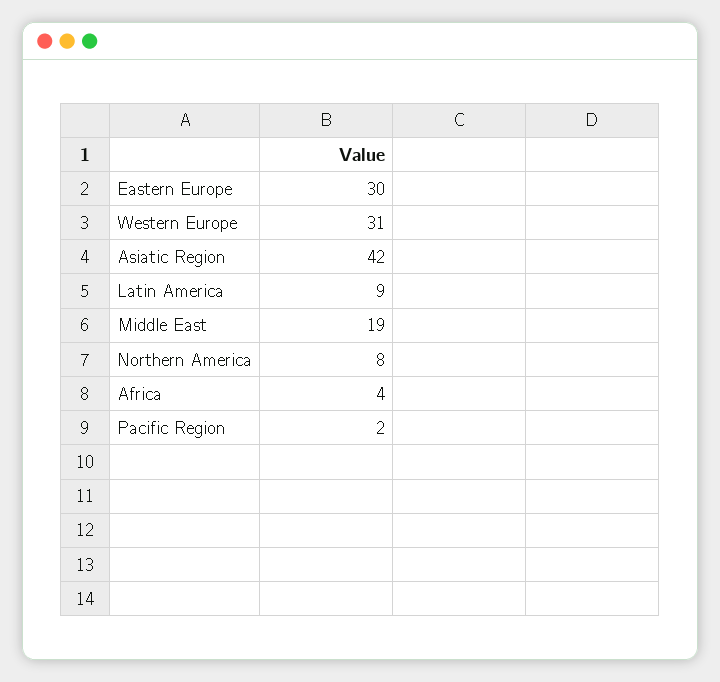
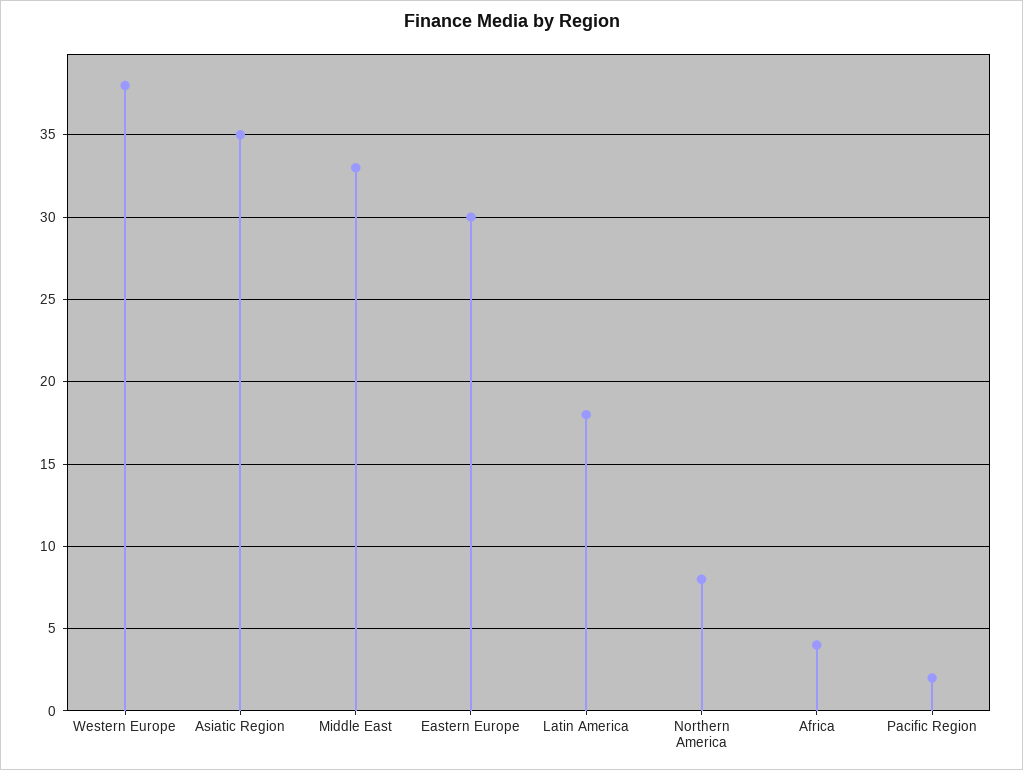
Western Europe: 31 -> 38
Asiatic Region: 42 -> 35
Latin America: 9 -> 18
Middle East: 19 -> 33

